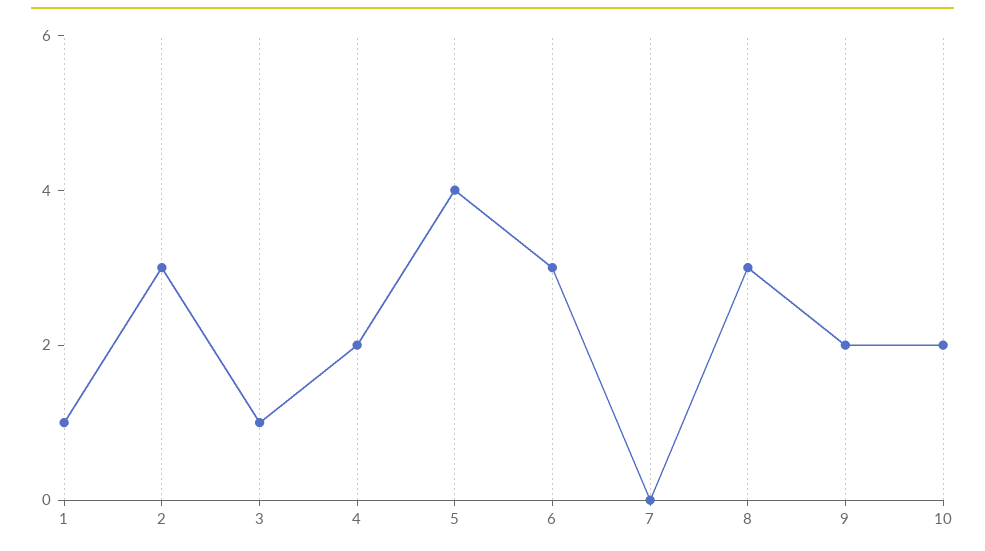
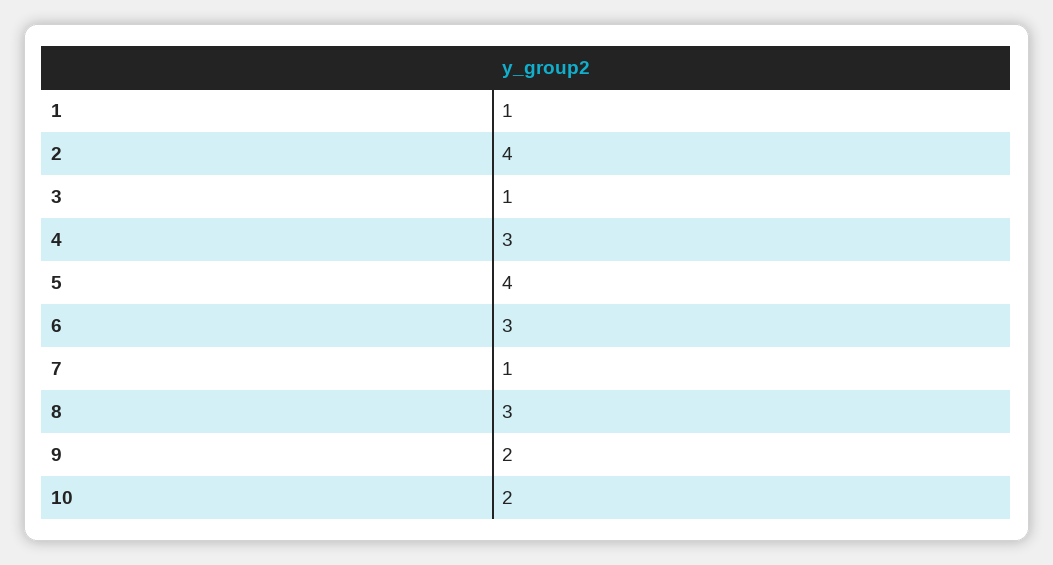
2: 3 -> 4
4: 2 -> 3
7: 0 -> 1

